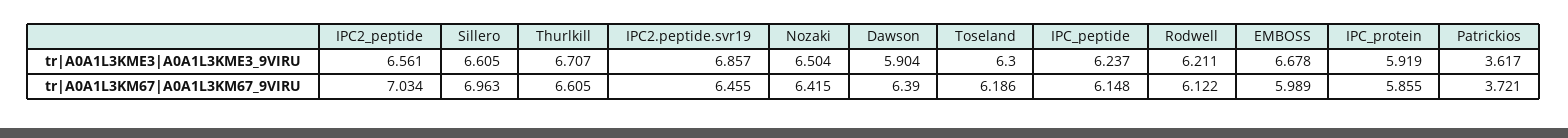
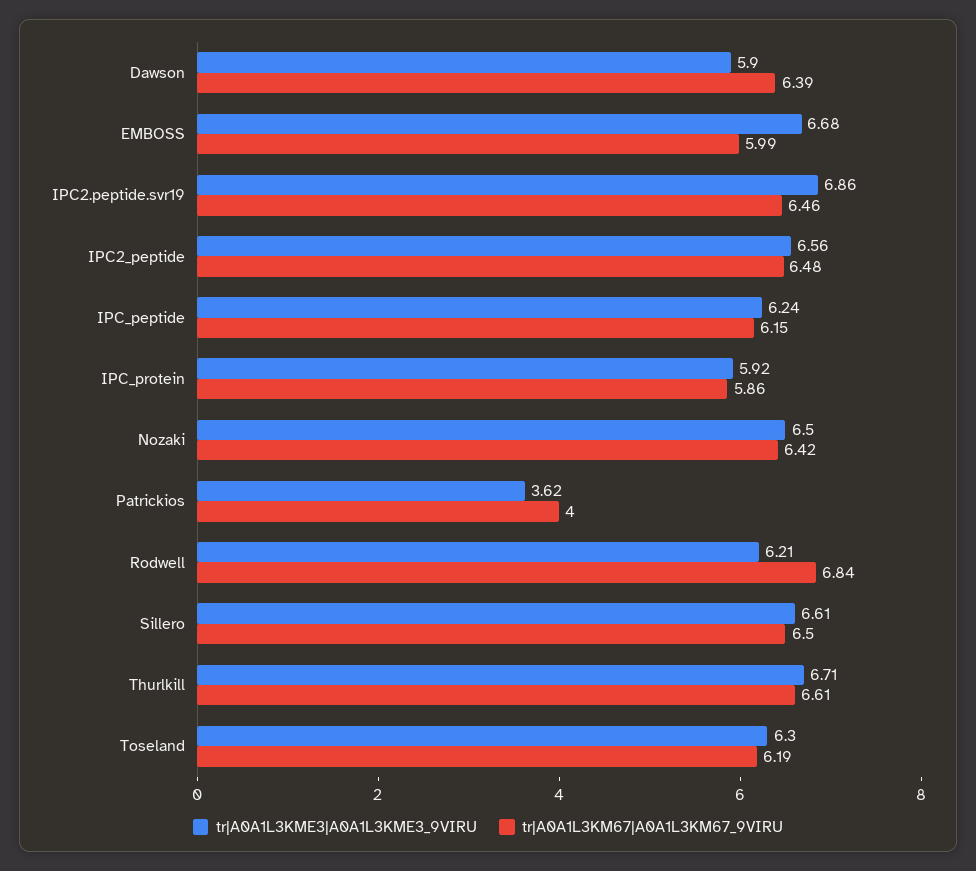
tr|A0A1L3KM67|A0A1L3KM67_9VIRU, IPC2_peptide: 7.034 -> 6.48
tr|A0A1L3KM67|A0A1L3KM67_9VIRU, Sillero: 6.963 -> 6.5
tr|A0A1L3KM67|A0A1L3KM67_9VIRU, Rodwell: 6.122 -> 6.84
tr|A0A1L3KM67|A0A1L3KM67_9VIRU, Patrickios: 3.721 -> 4

